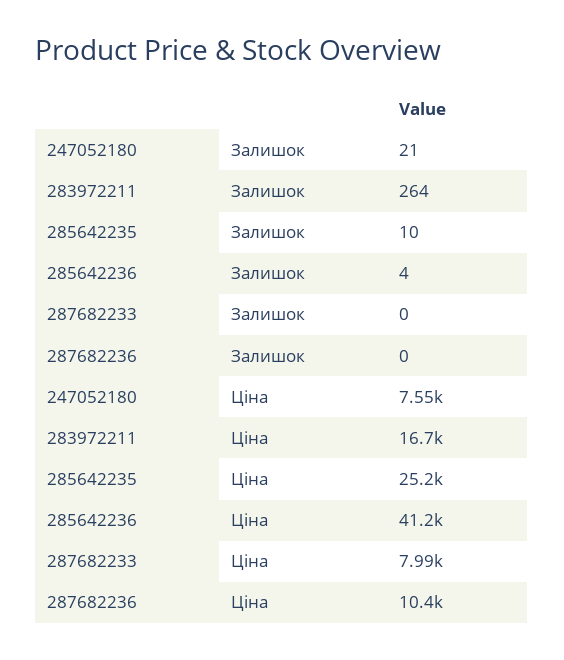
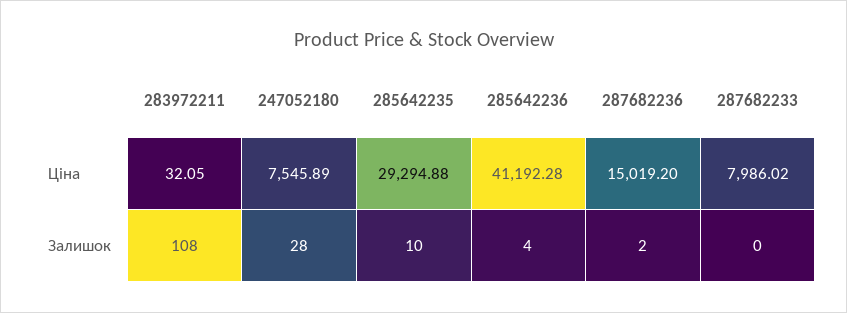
247052180, Залишок: 21 -> 28
283972211, Залишок: 264 -> 108
287682236, Залишок: 0 -> 2
283972211, Ціна: 16700 -> 32.05
285642235, Ціна: 25200 -> 29294.88
287682236, Ціна: 10400 -> 15019.2

